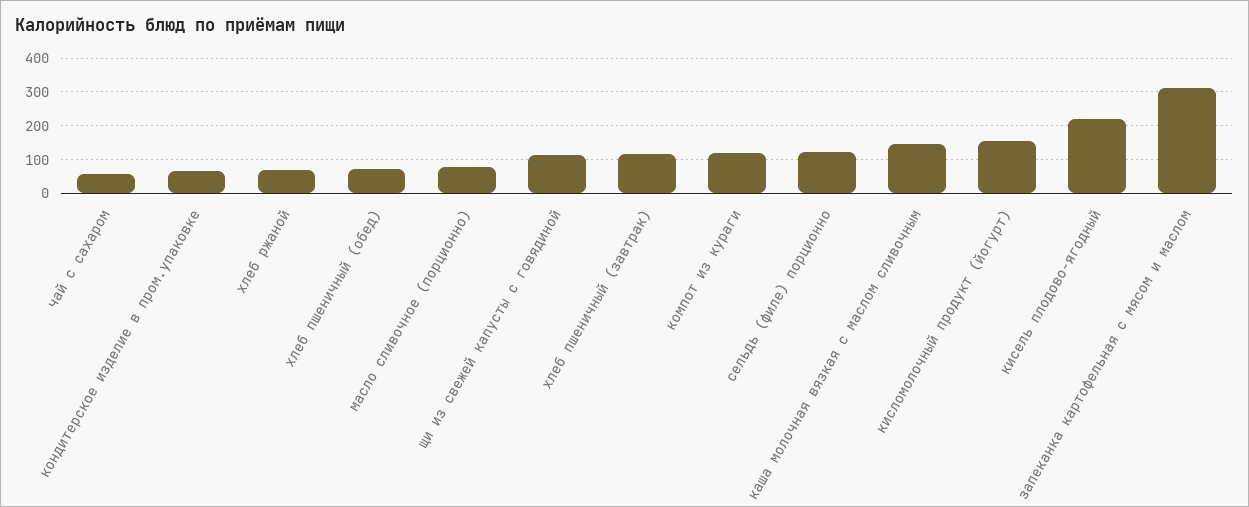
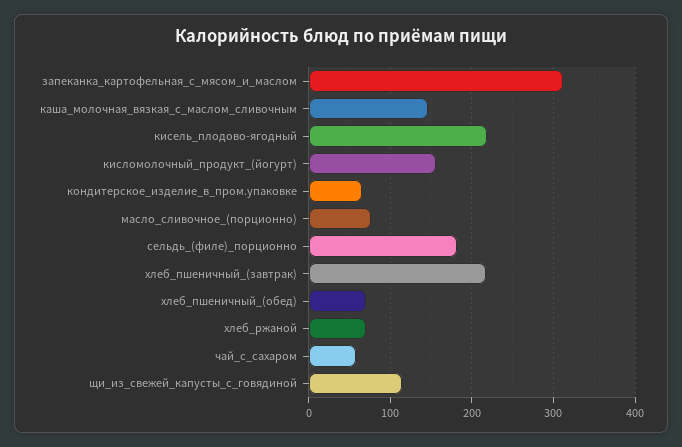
хлеб пшеничный (завтрак): 120 -> 220
компот из кураги: 120 -> none
сельдь (филе) порционно: 120 -> 180

